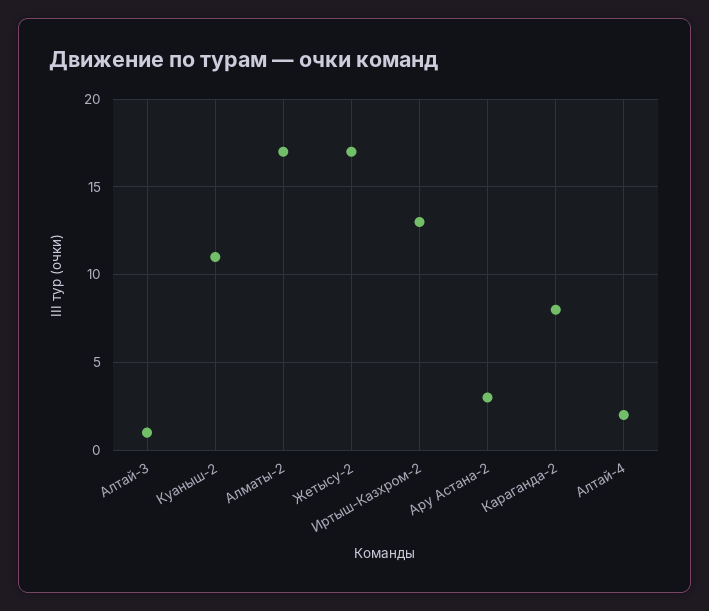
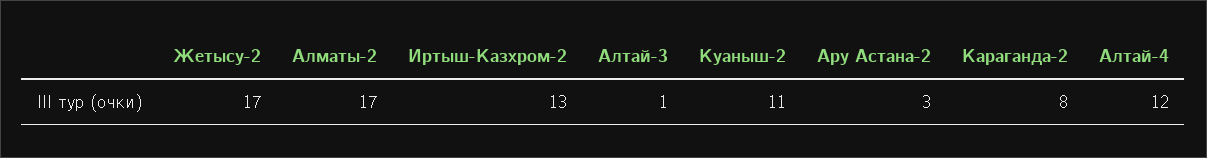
Алтай-4: 2 -> 12

